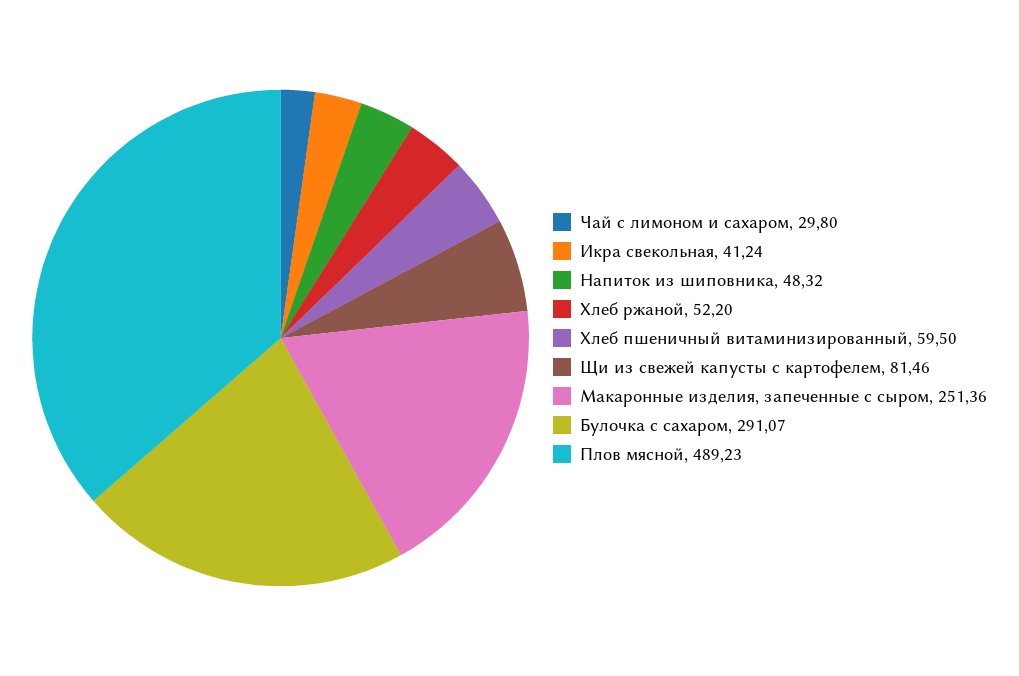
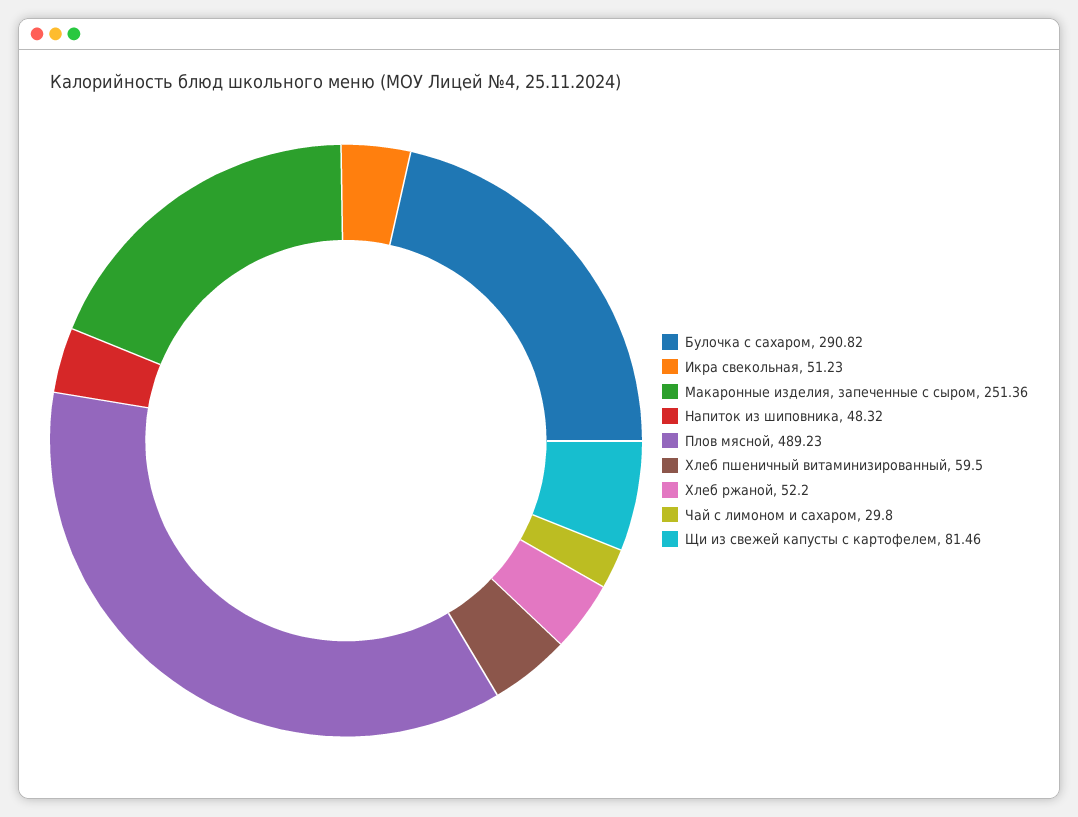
Икра свекольная: 41.24 -> 51.23
Булочка с сахаром: 291.07 -> 290.82

